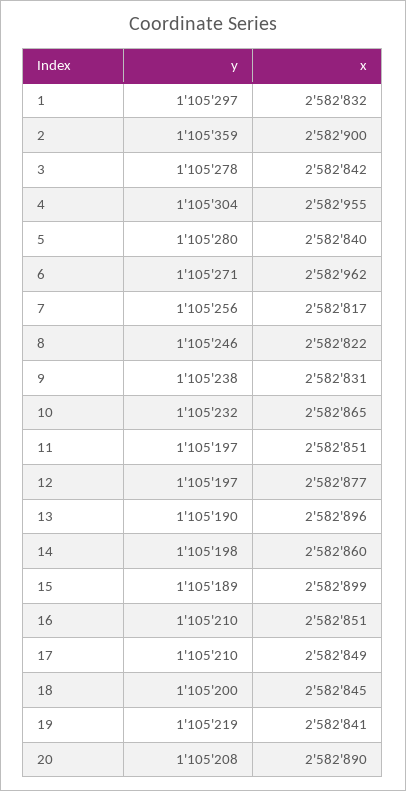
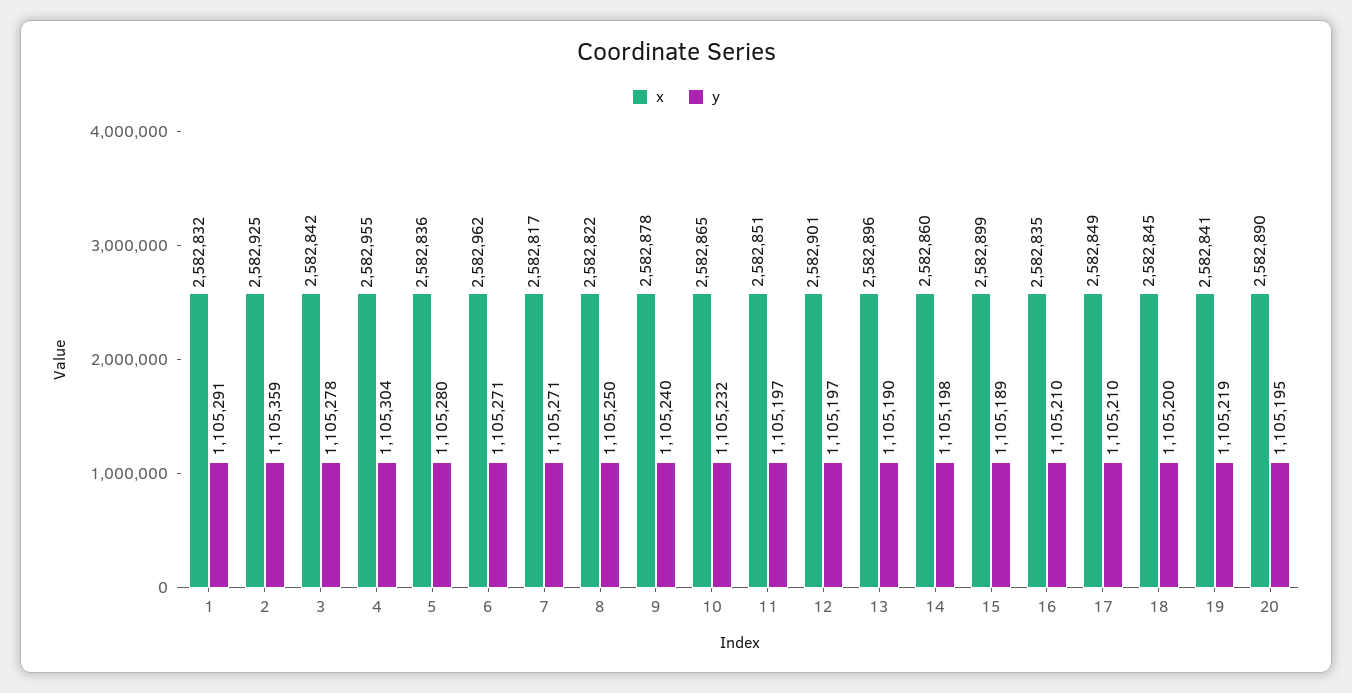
y, 1: 1105297 -> 1105291
x, 2: 2582900 -> 2582925
x, 5: 2582840 -> 2582836
y, 7: 1105256 -> 1105271
y, 8: 1105246 -> 1105250
y, 9: 1105238 -> 1105240
x, 9: 2582831 -> 2582878
x, 12: 2582877 -> 2582901
x, 16: 2582851 -> 2582835
y, 20: 1105208 -> 1105195

